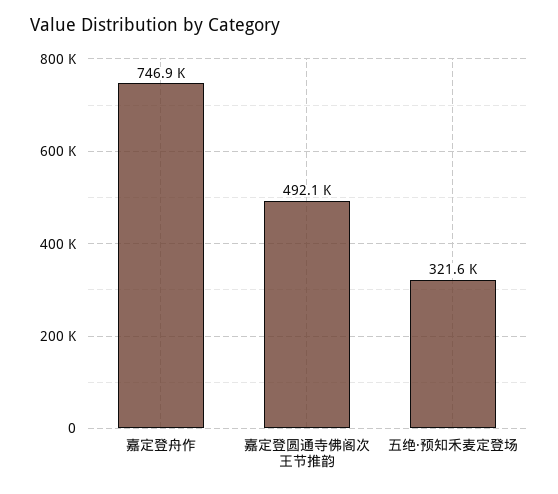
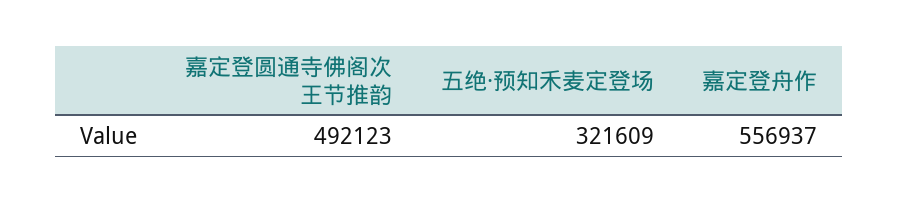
嘉定登舟作: 746900 -> 556937

